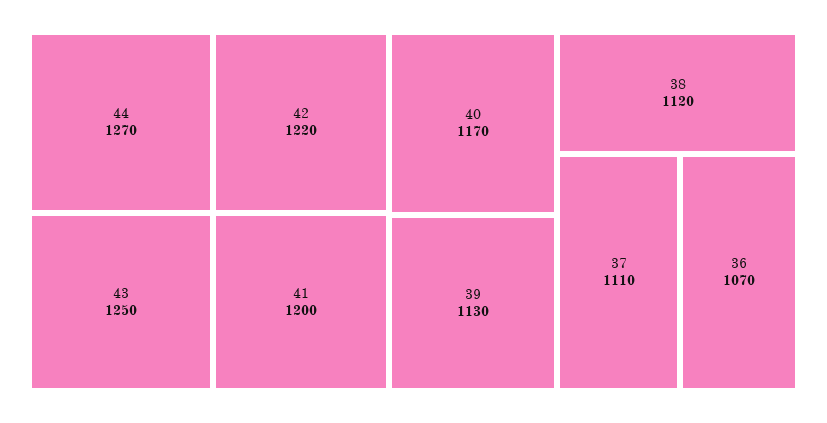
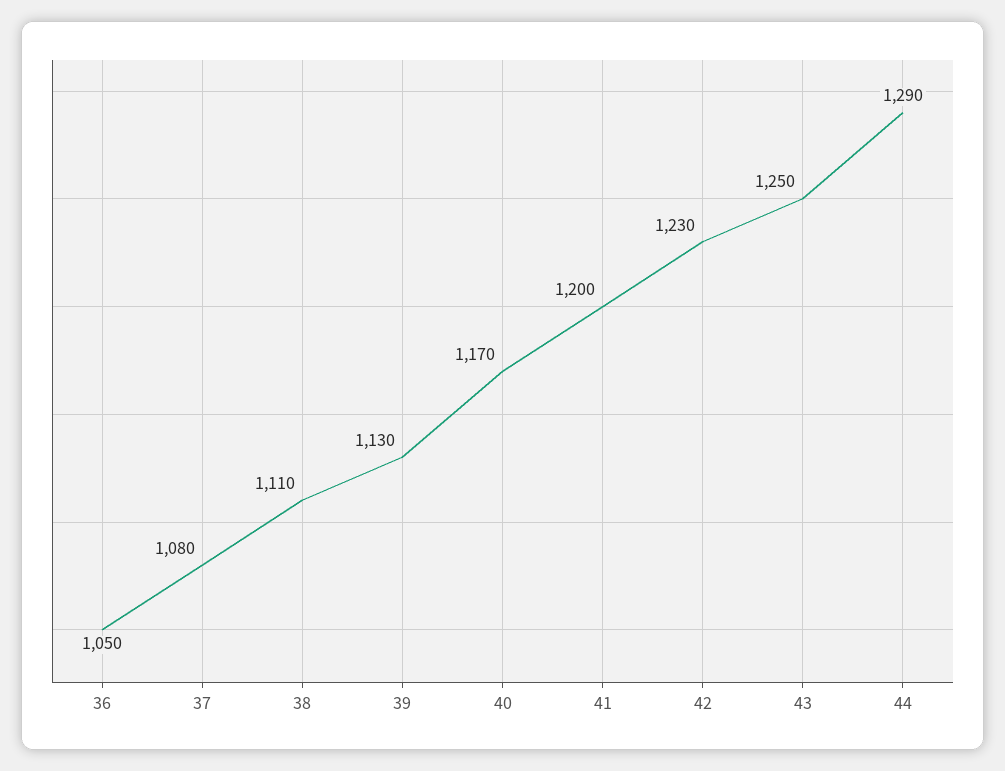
44: 1270 -> 1290
42: 1220 -> 1230
38: 1120 -> 1110
37: 1110 -> 1080
36: 1070 -> 1050

